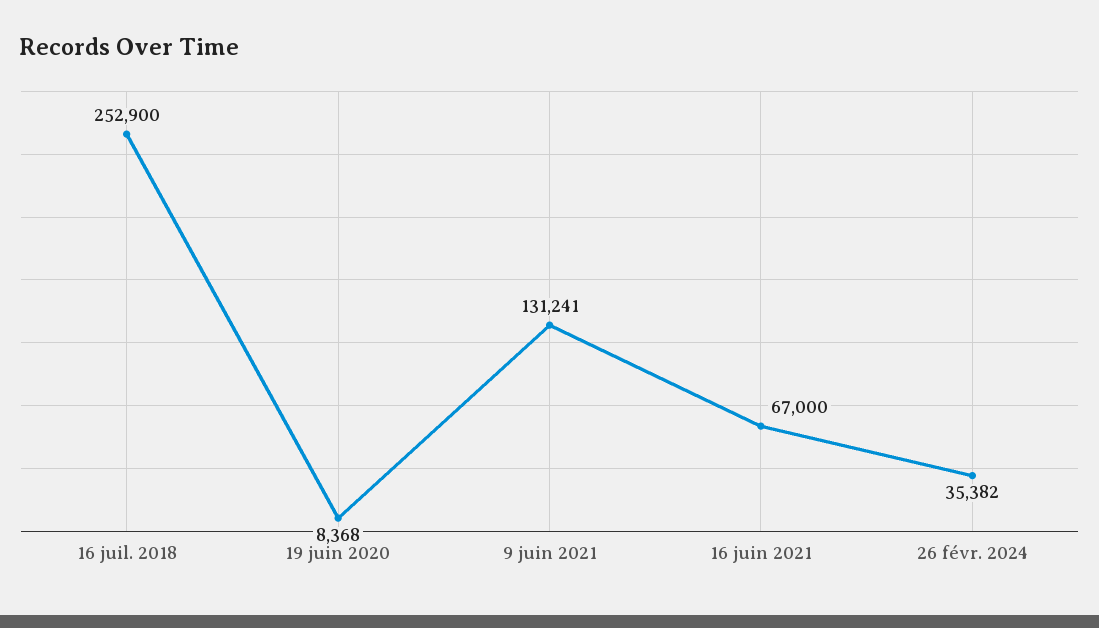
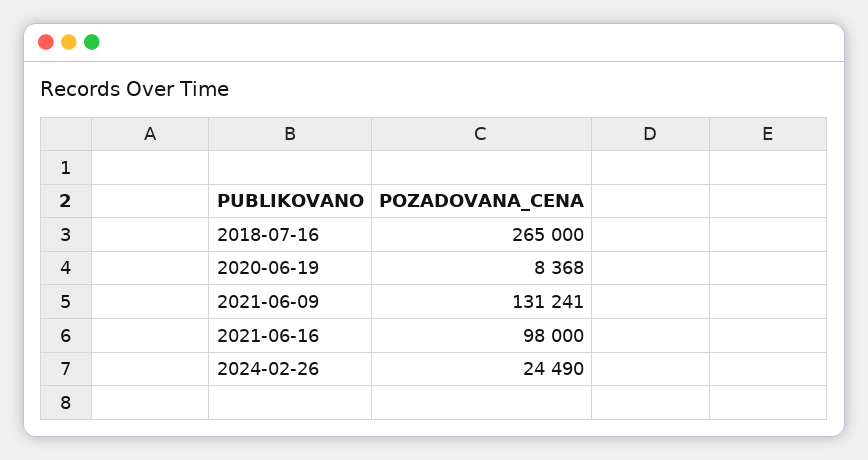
16 juil. 2018: 252900 -> 265000
16 juin 2021: 67000 -> 98000
26 févr. 2024: 35382 -> 24490

